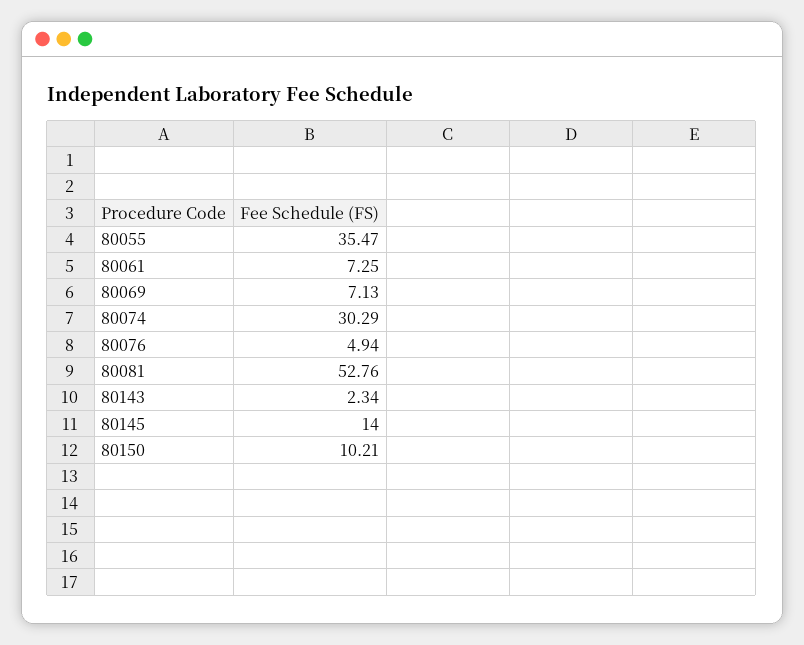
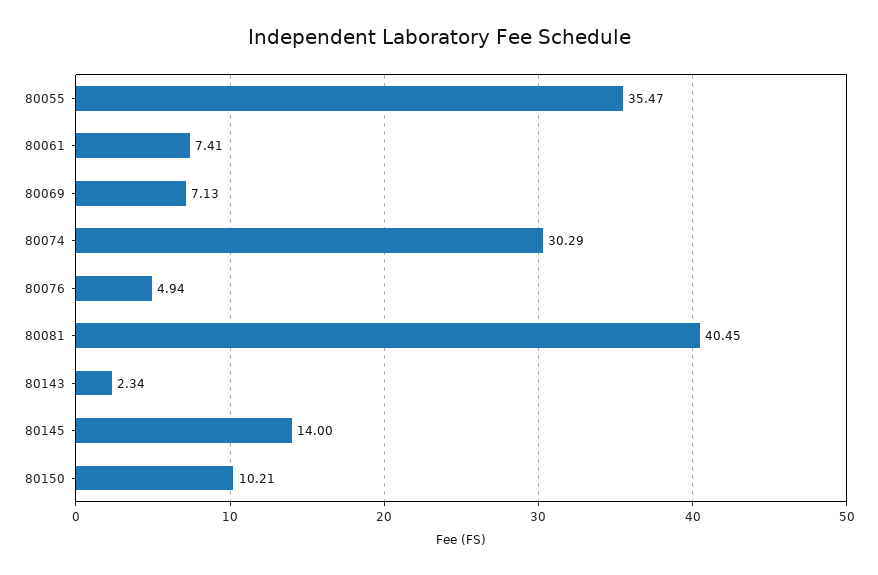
80061: 7.25 -> 7.41
80081: 52.76 -> 40.45

